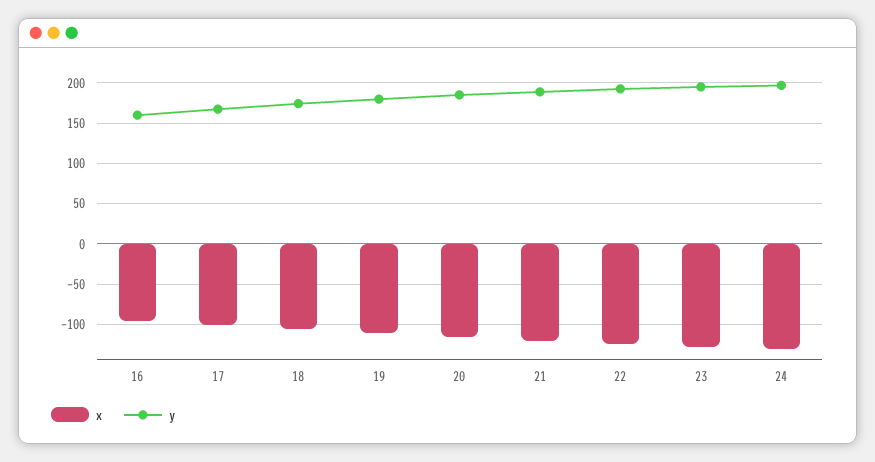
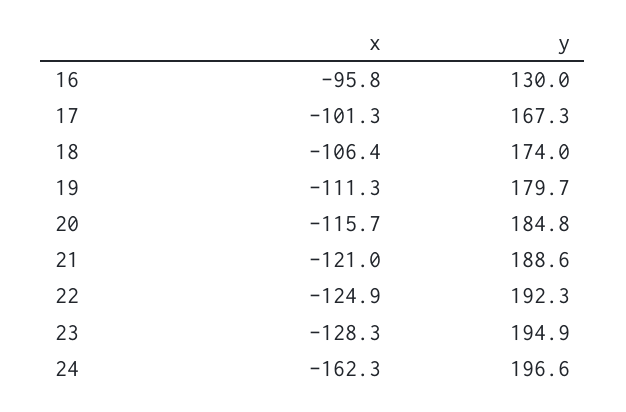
y, 16: 160 -> 130
x, 24: -130 -> -162.3

